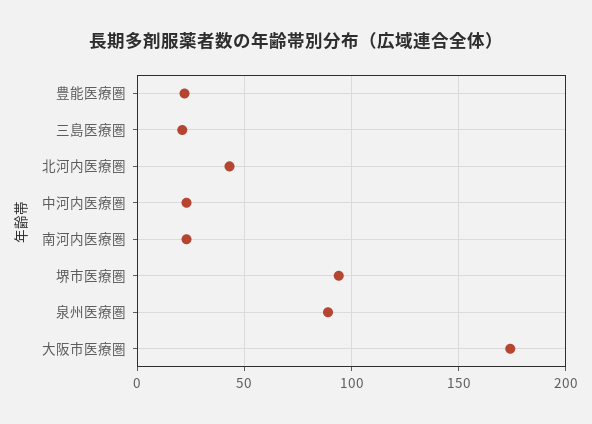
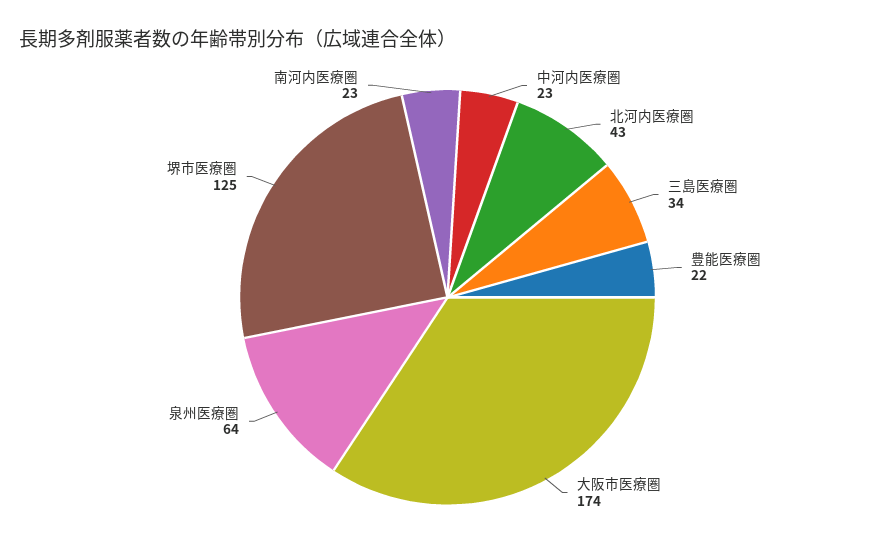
三島医療圏: 20 -> 34
堺市医療圏: 95 -> 125
泉州医療圏: 90 -> 64

